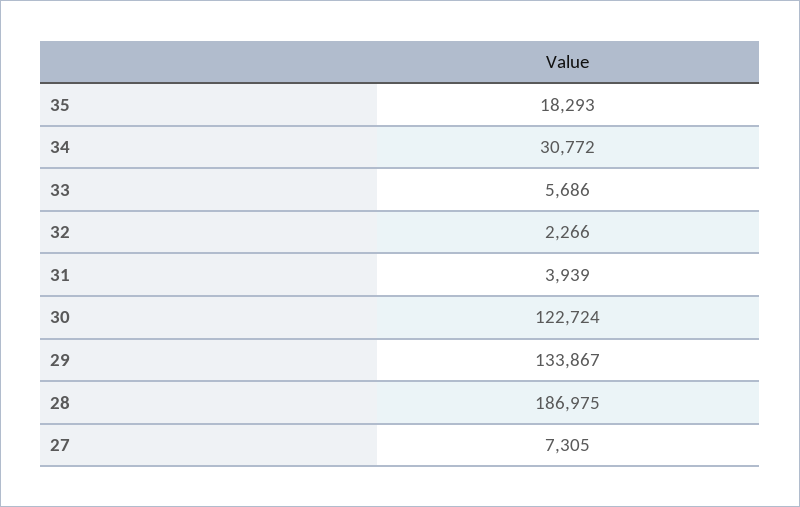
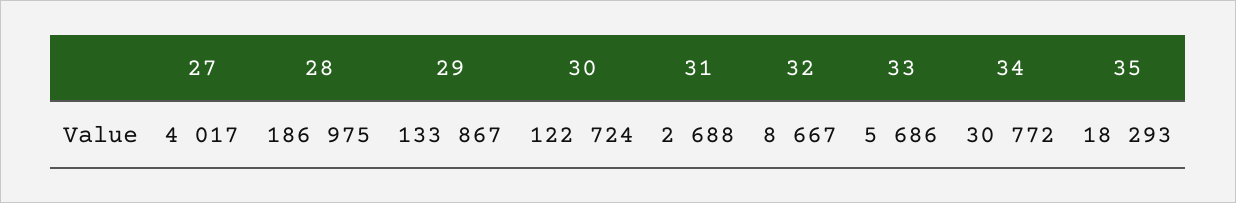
32: 2266 -> 8667
31: 3939 -> 2688
27: 7305 -> 4017

